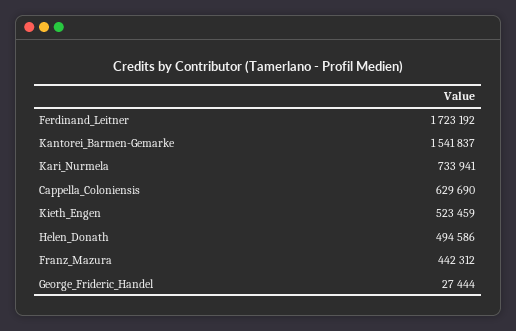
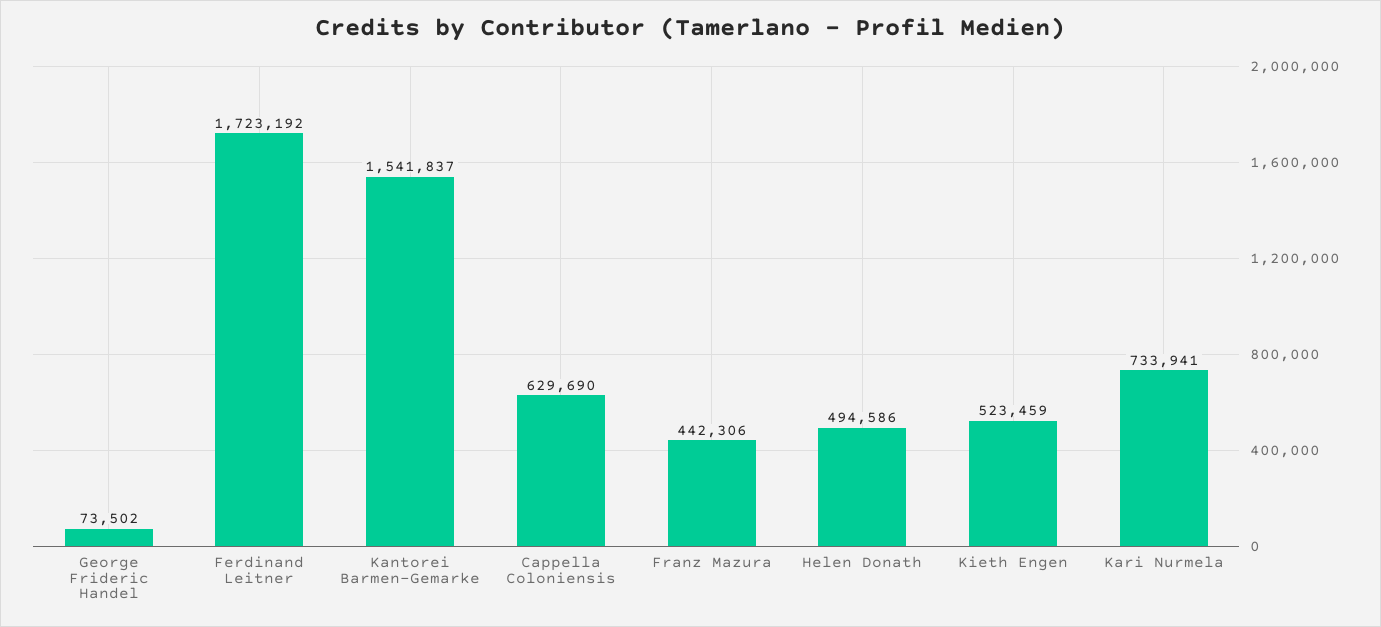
Franz_Mazura: 442312 -> 442306
George_Frideric_Handel: 27444 -> 73502

